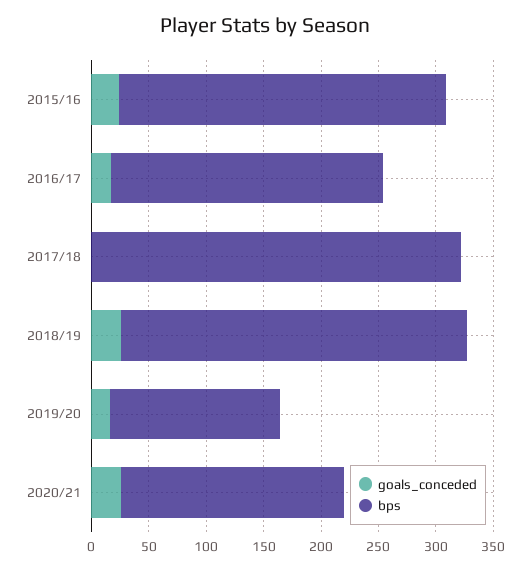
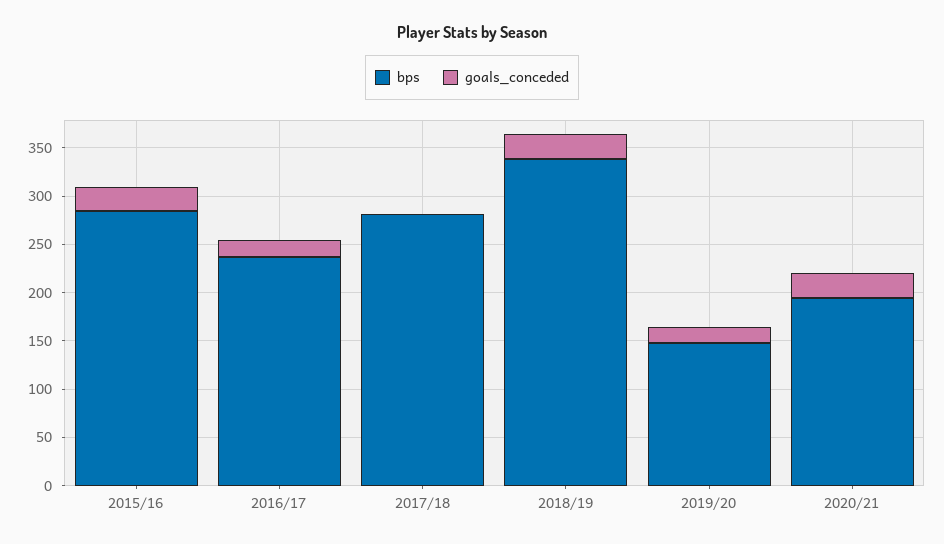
bps, 2017/18: 320 -> 280
bps, 2018/19: 300 -> 340

